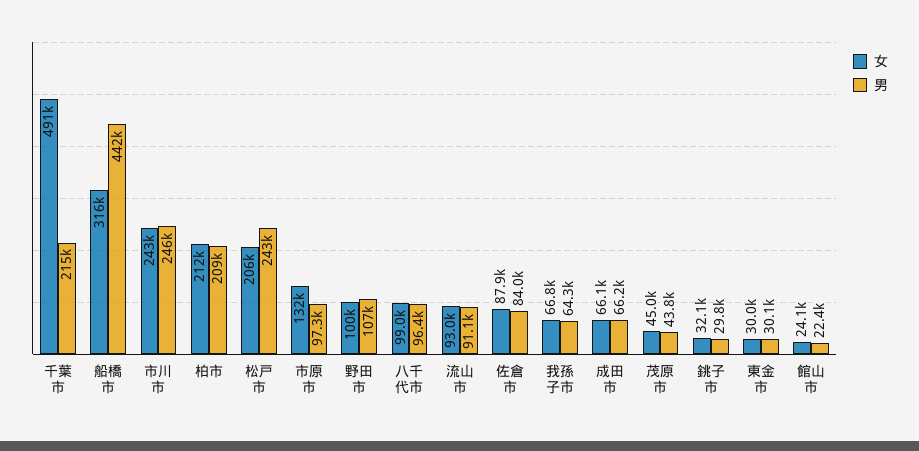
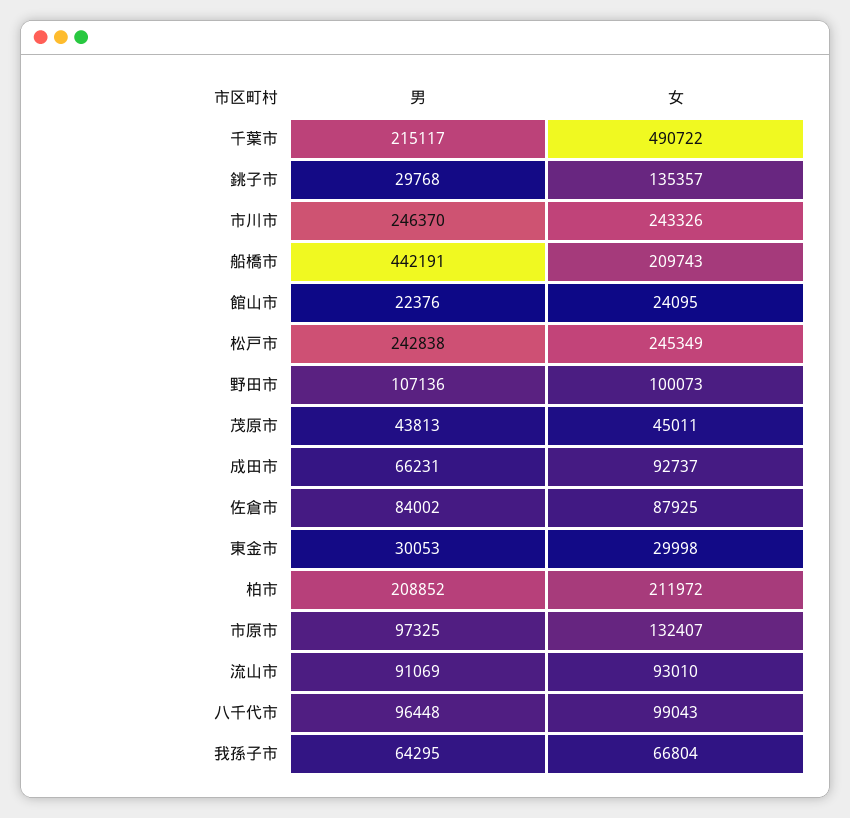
女, 船橋市: 316000 -> 209743
女, 松戸市: 206000 -> 245349
女, 成田市: 66100 -> 92737
女, 銚子市: 32100 -> 135357

